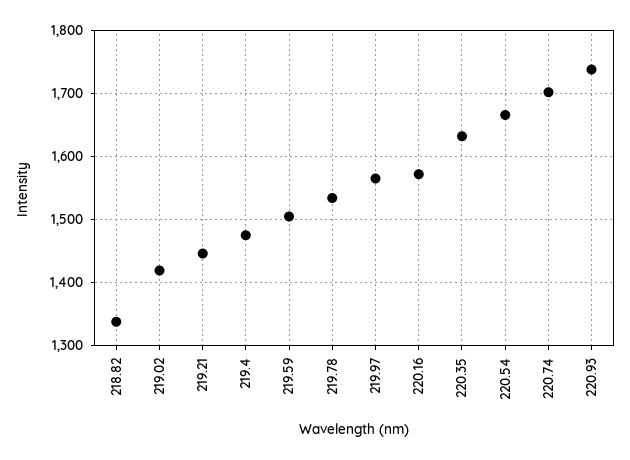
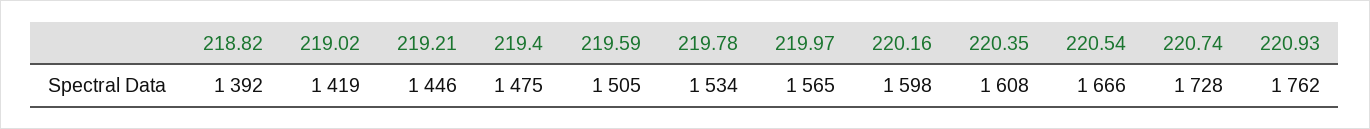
218.82: 1340 -> 1392
220.16: 1570 -> 1598
220.35: 1630 -> 1608
220.74: 1700 -> 1728
220.93: 1740 -> 1762

